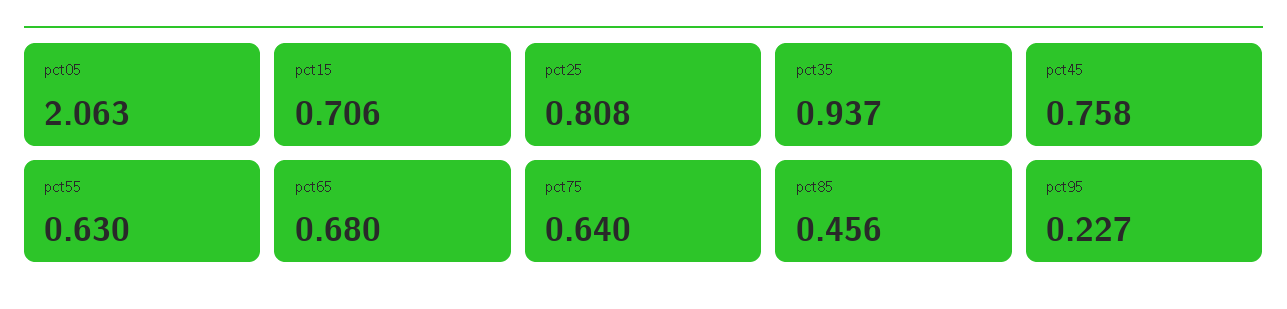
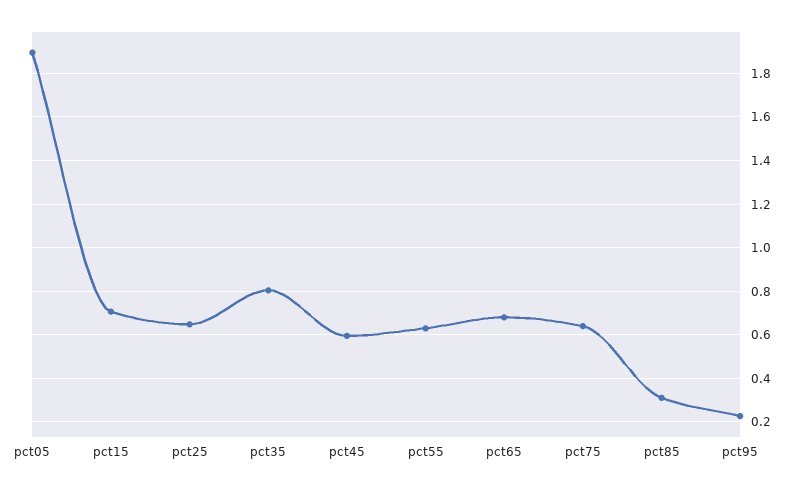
pct05: 2.063 -> 1.9
pct25: 0.808 -> 0.65
pct35: 0.937 -> 0.8
pct45: 0.758 -> 0.6
pct85: 0.456 -> 0.3

